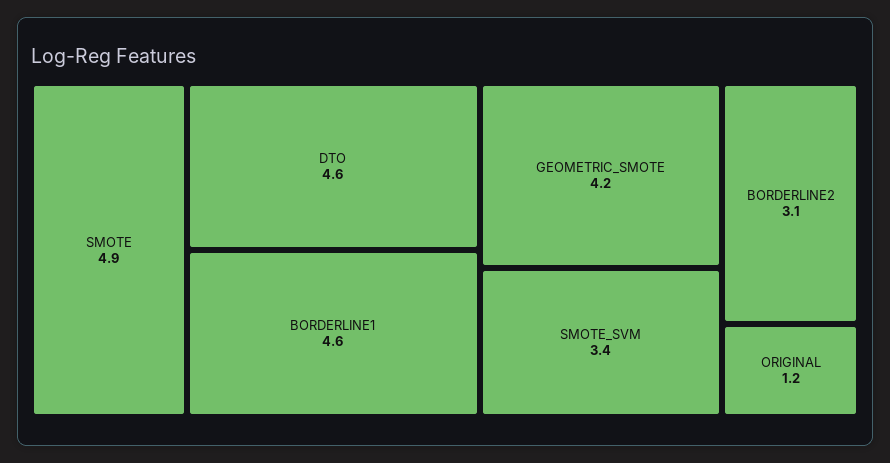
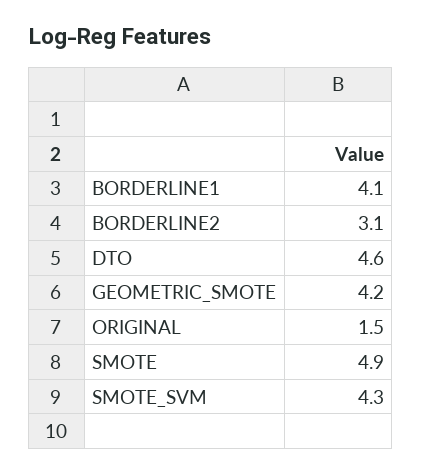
BORDERLINE1: 4.6 -> 4.1
SMOTE_SVM: 3.4 -> 4.3
ORIGINAL: 1.2 -> 1.5

